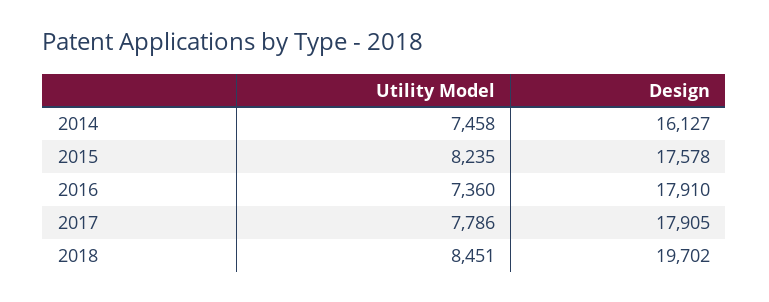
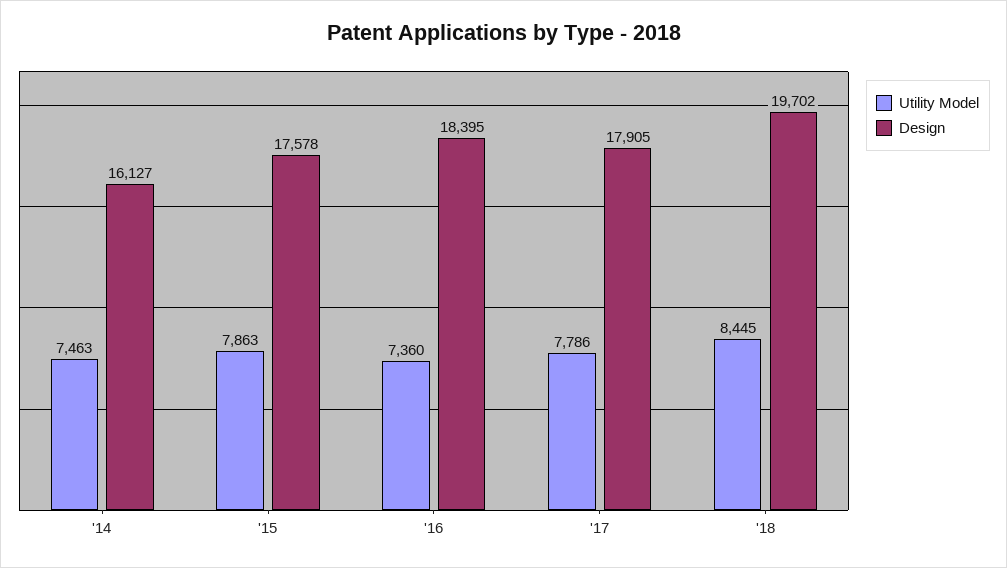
Utility Model, 2014: 7458 -> 7463
Utility Model, 2015: 8235 -> 7863
Design, 2016: 17910 -> 18395
Utility Model, 2018: 8451 -> 8445

